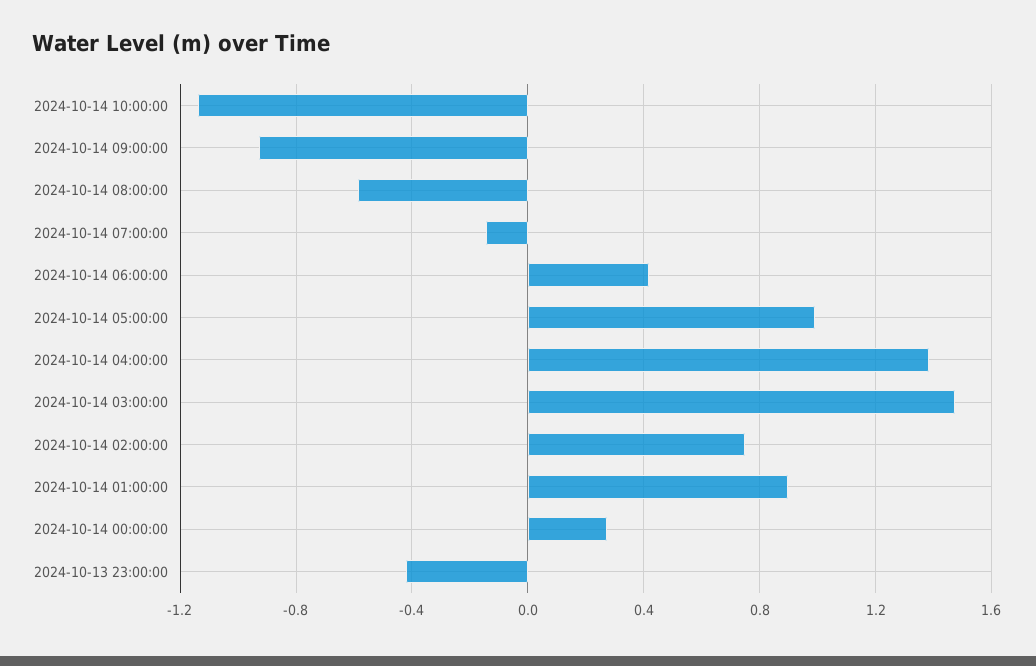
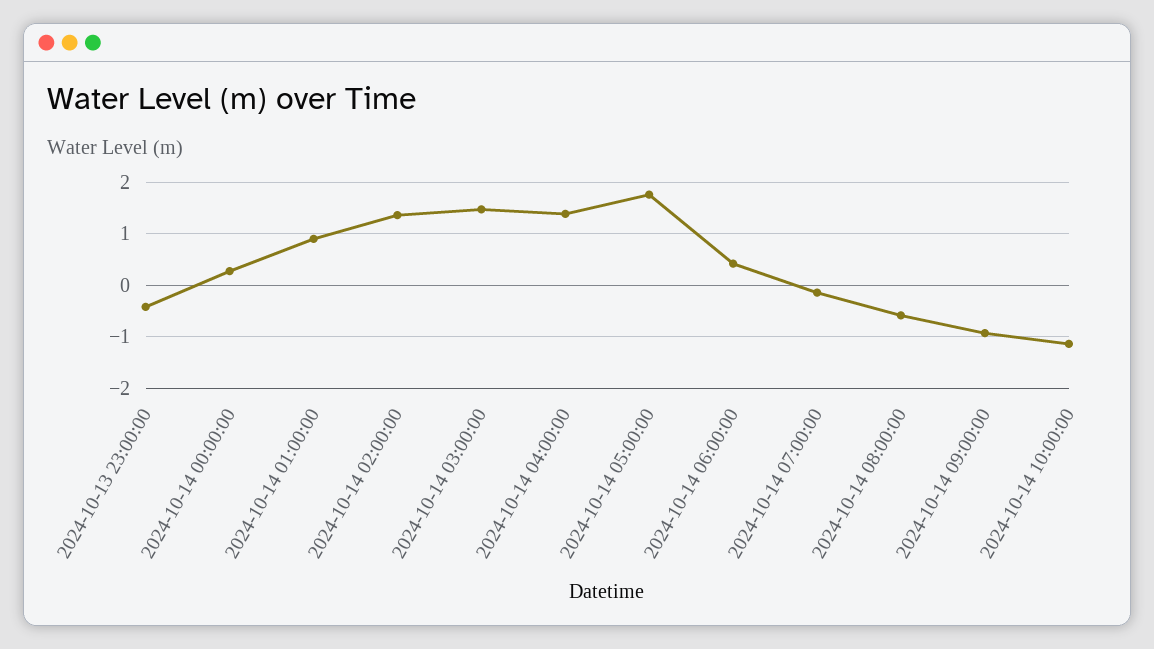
2024-10-14 05:00:00: 1 -> 1.8
2024-10-14 02:00:00: 0.75 -> 1.4

